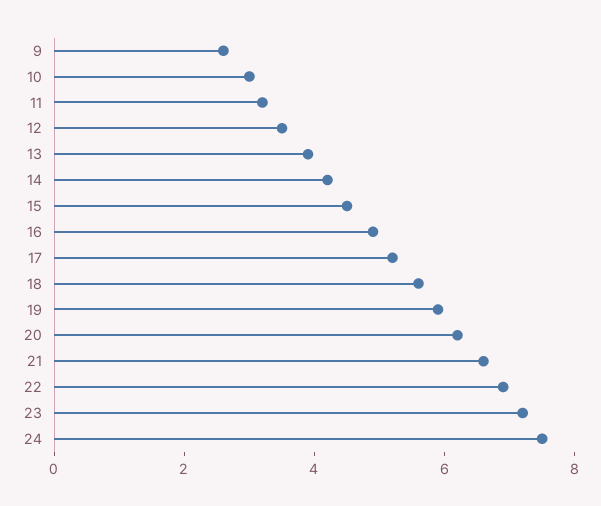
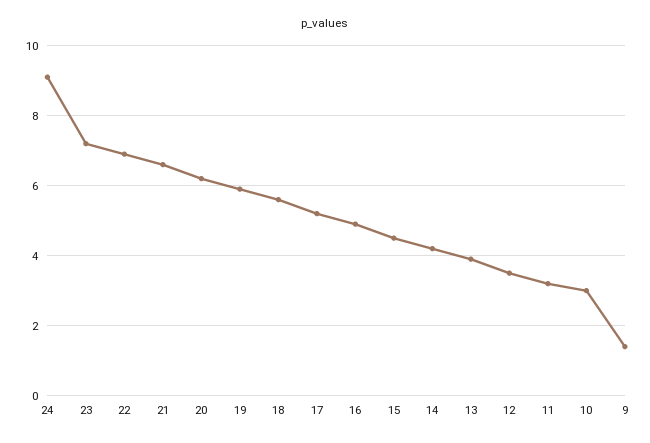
9: 2.5 -> 1.5
24: 7.5 -> 9

